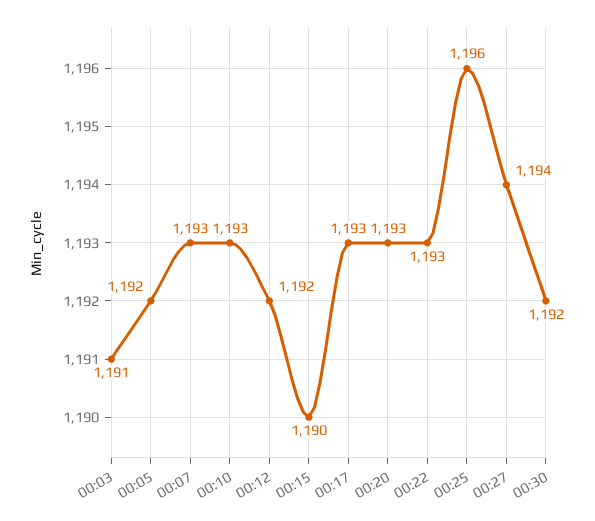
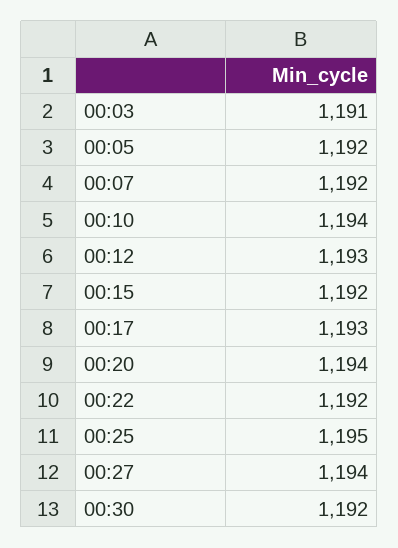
00:07: 1193 -> 1192
00:10: 1193 -> 1194
00:12: 1192 -> 1193
00:15: 1190 -> 1192
00:20: 1193 -> 1194
00:22: 1193 -> 1192
00:25: 1196 -> 1195

